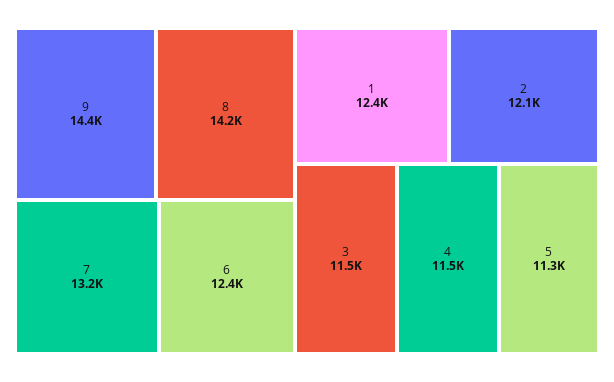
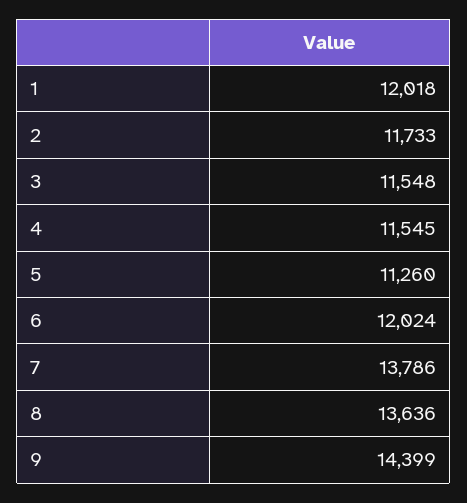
8: 14200 -> 13636
7: 13200 -> 13786
6: 12400 -> 12024
1: 12400 -> 12018
2: 12100 -> 11733

